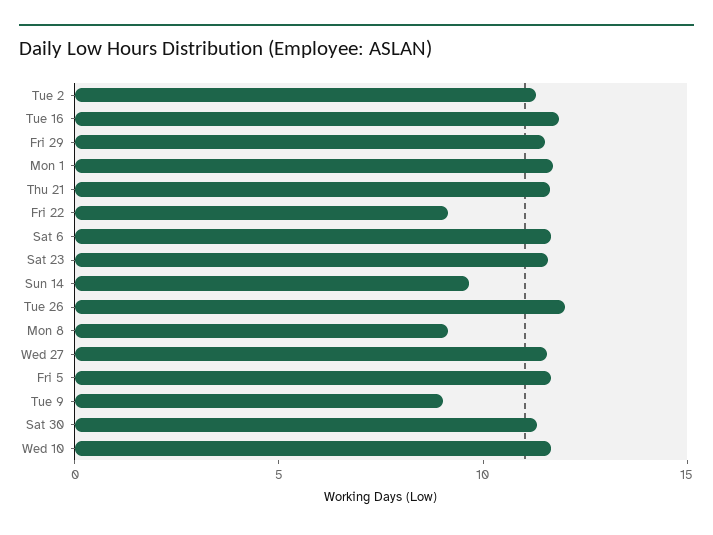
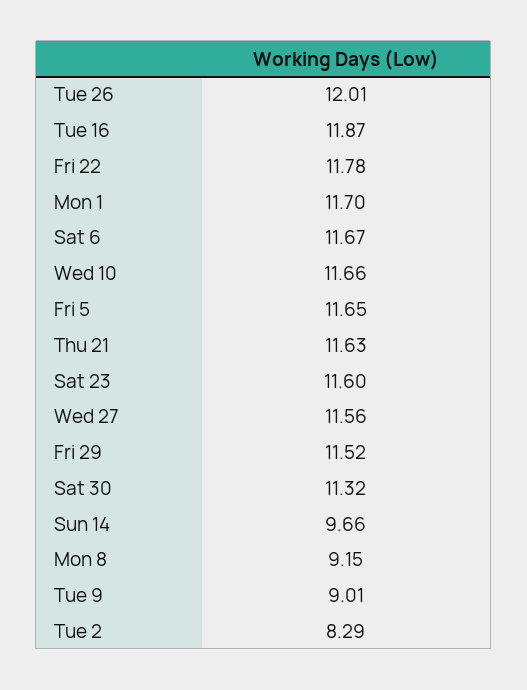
Tue 2: 11 -> 8.29
Fri 22: 9 -> 11.78

